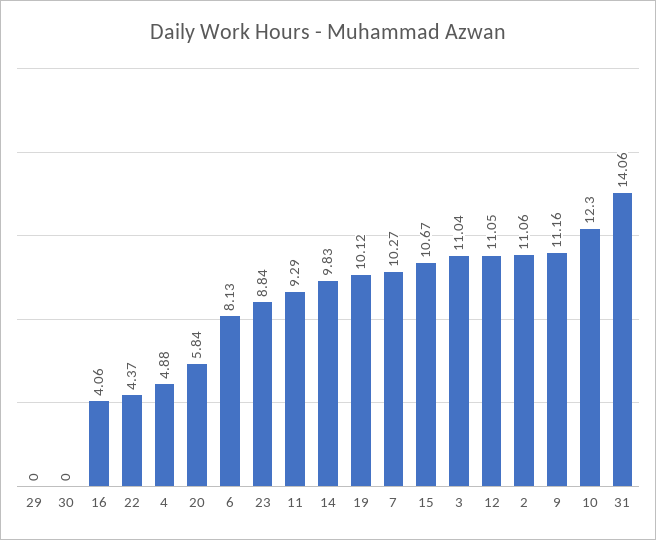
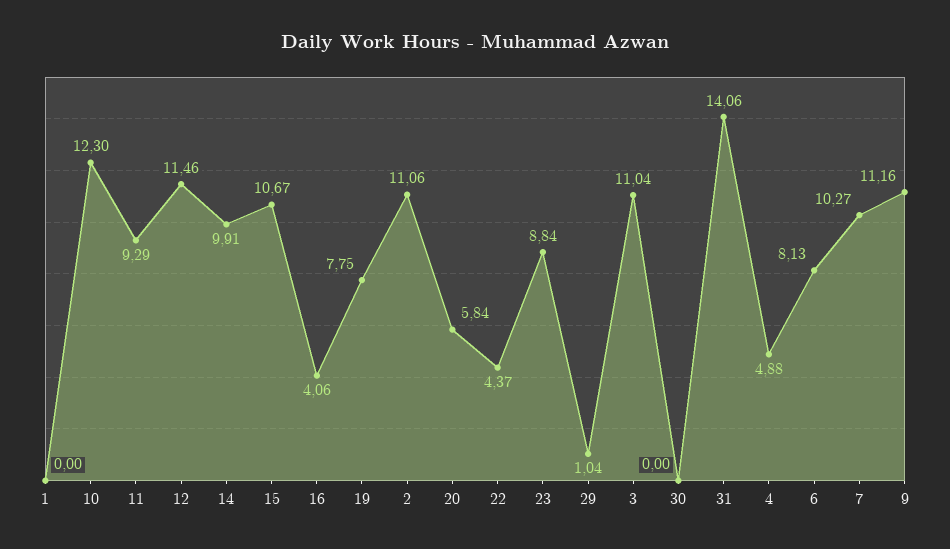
29: 0 -> 1.04
14: 9.83 -> 9.91
19: 10.12 -> 7.75
12: 11.05 -> 11.46
1: none -> 0

